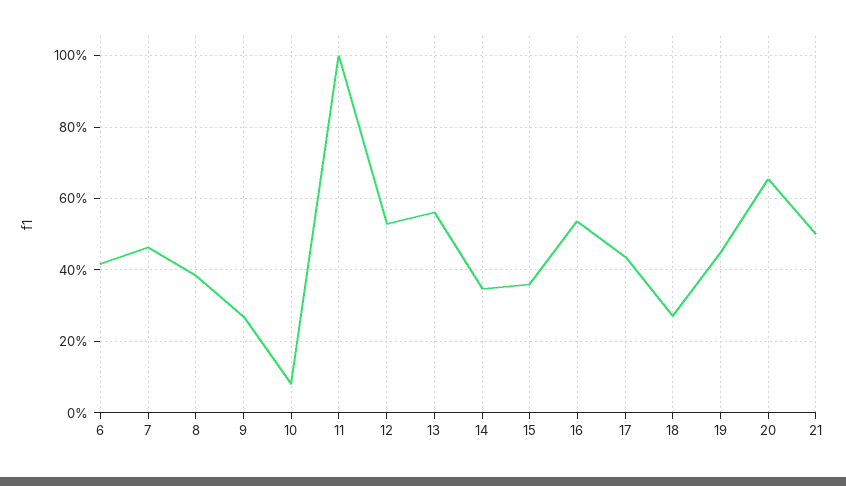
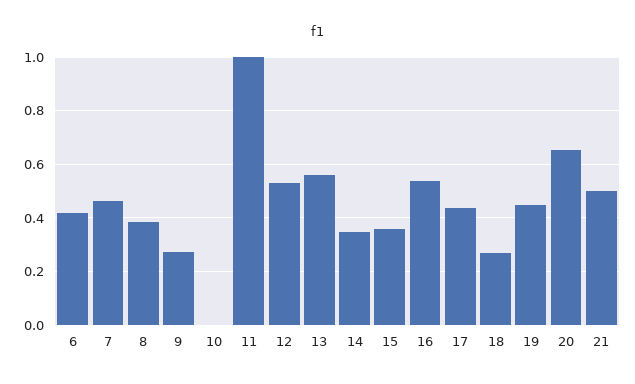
10: 0.08 -> 0

